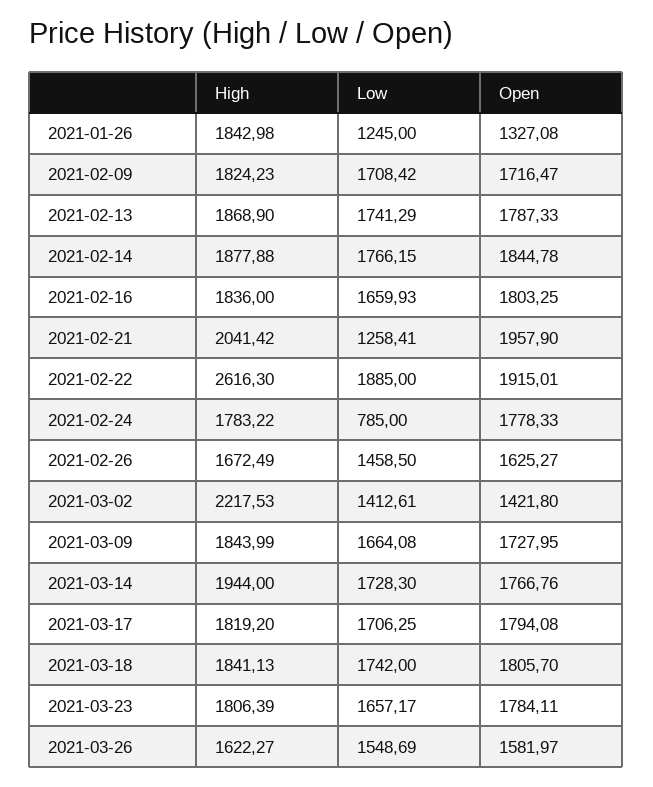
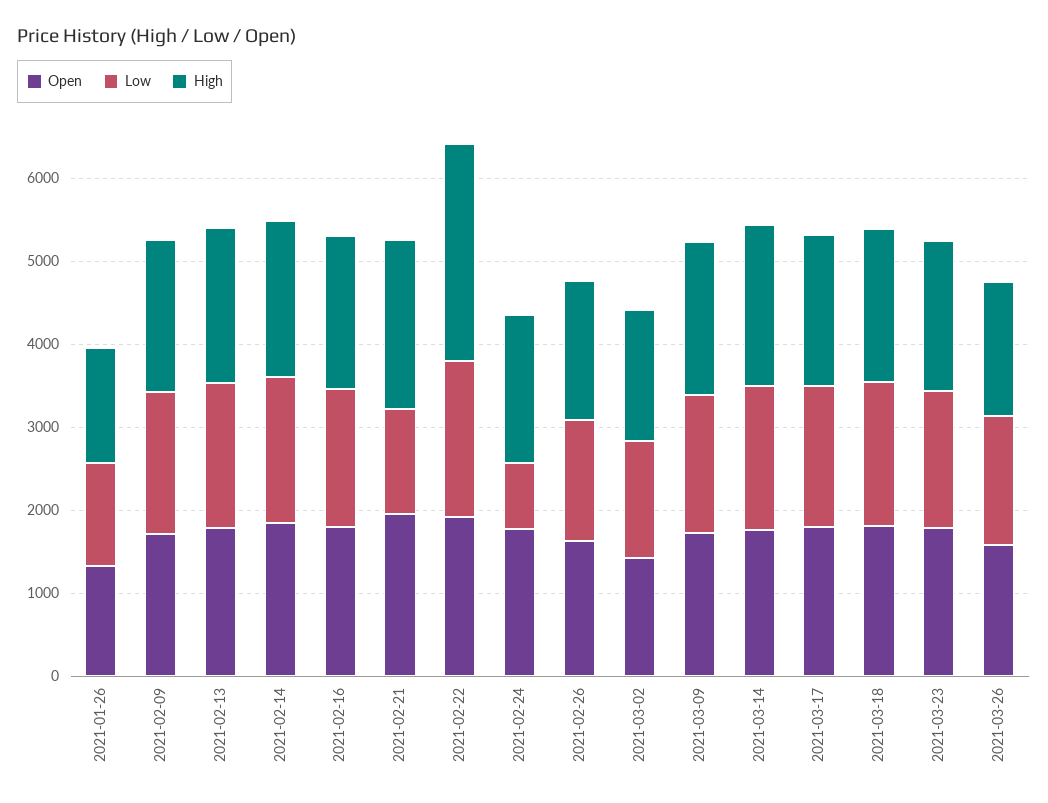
High, 2021-01-26: 1842.98 -> 1400
High, 2021-03-02: 2217.53 -> 1600

